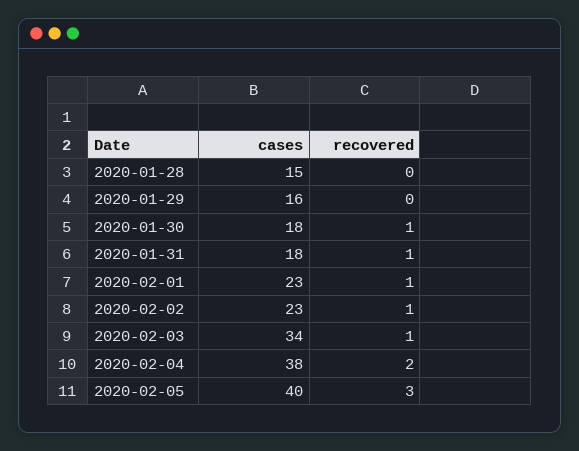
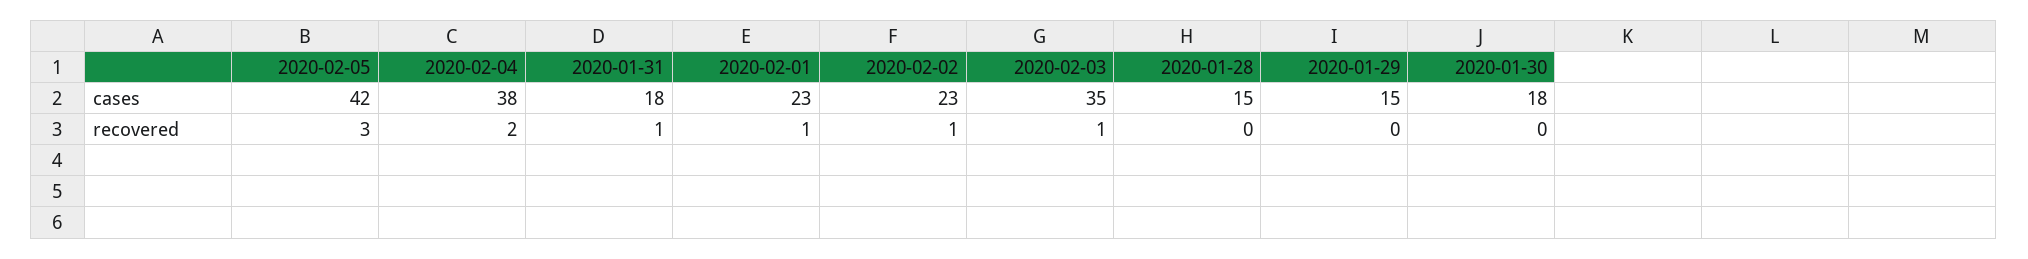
cases, 2020-01-29: 16 -> 15
recovered, 2020-01-30: 1 -> 0
cases, 2020-02-03: 34 -> 35
cases, 2020-02-05: 40 -> 42

